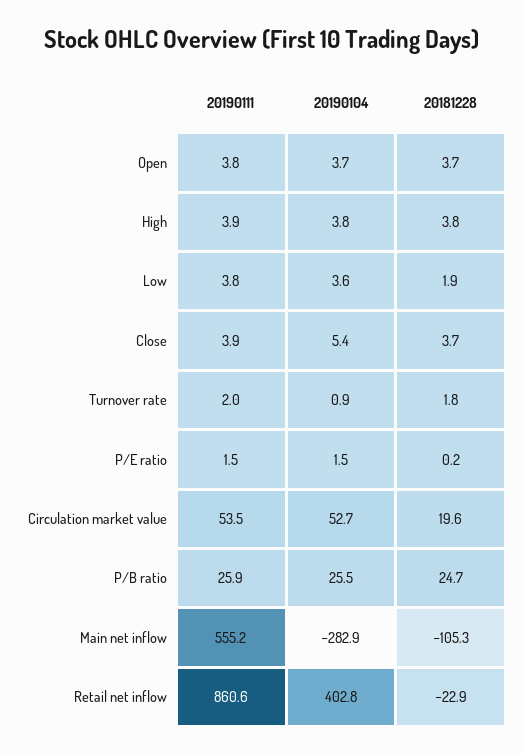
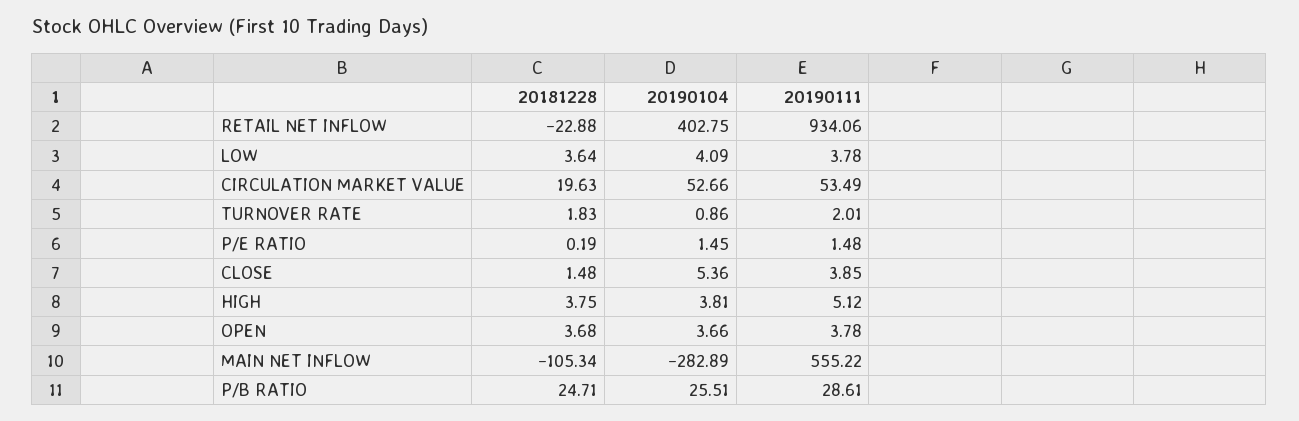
20190111, High: 3.9 -> 5.12
20190104, Low: 3.6 -> 4.09
20181228, Low: 1.9 -> 3.64
20181228, Close: 3.7 -> 1.48
20190111, P/B ratio: 25.9 -> 28.61
20190111, Retail net inflow: 860.6 -> 934.06

